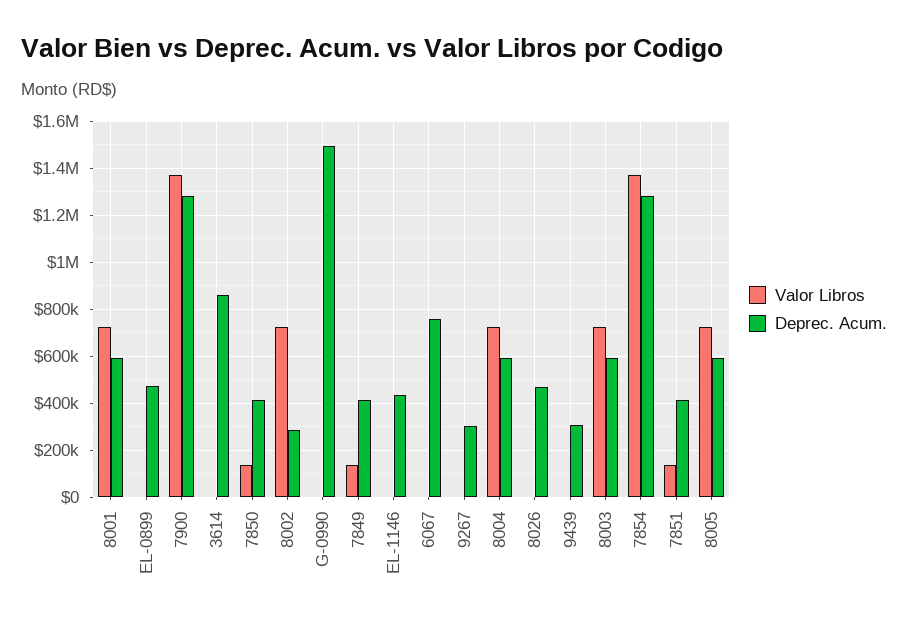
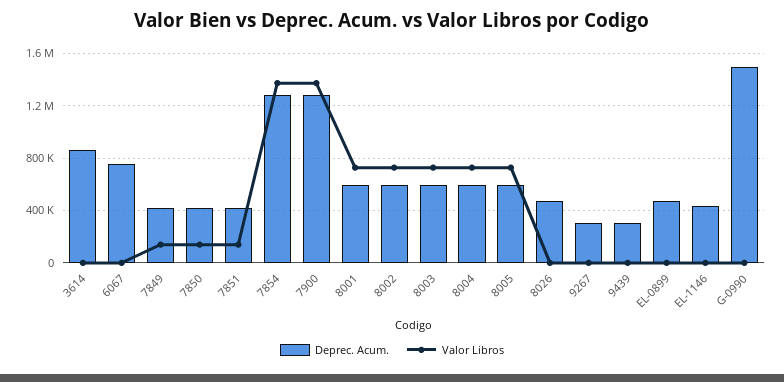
Deprec. Acum., 8002: 300000 -> 600000

